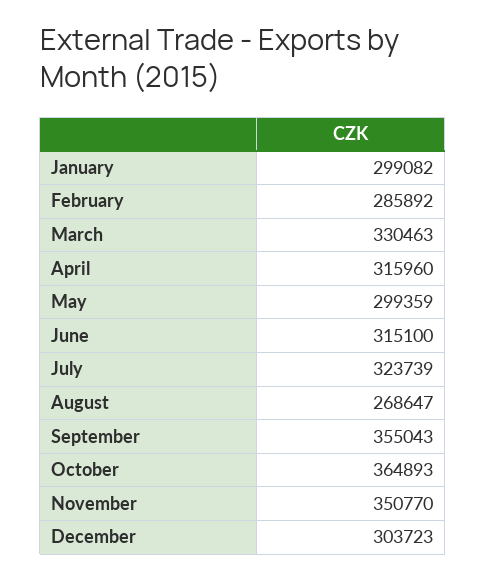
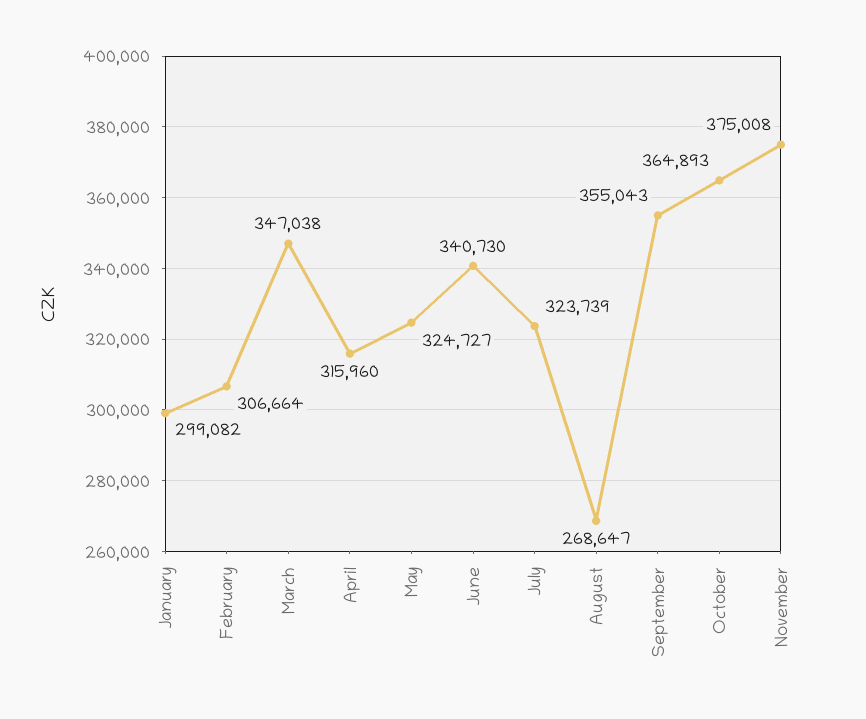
February: 285892 -> 306664
March: 330463 -> 347038
May: 299359 -> 324727
June: 315100 -> 340730
November: 350770 -> 375008
December: 303723 -> none

